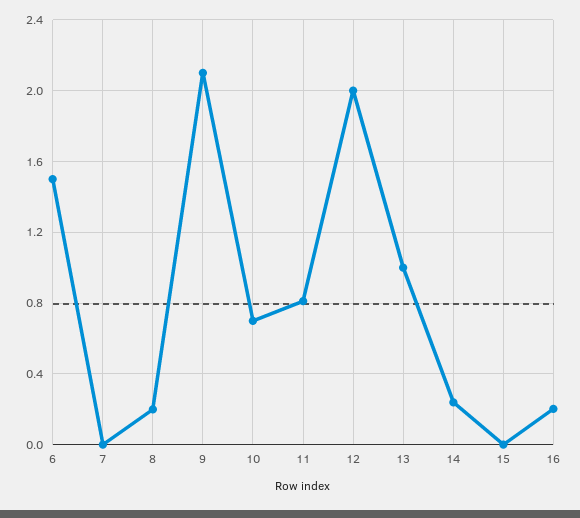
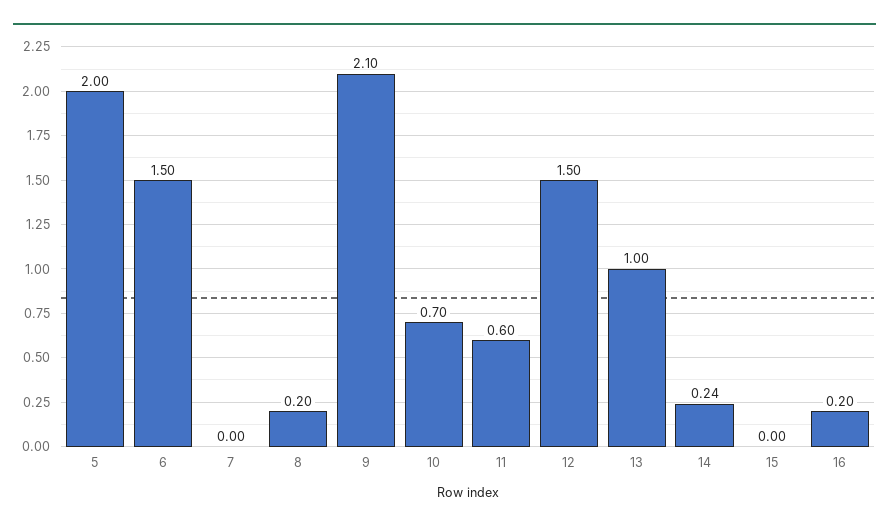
11: 0.8 -> 0.6
12: 2 -> 1.5
5: none -> 2

